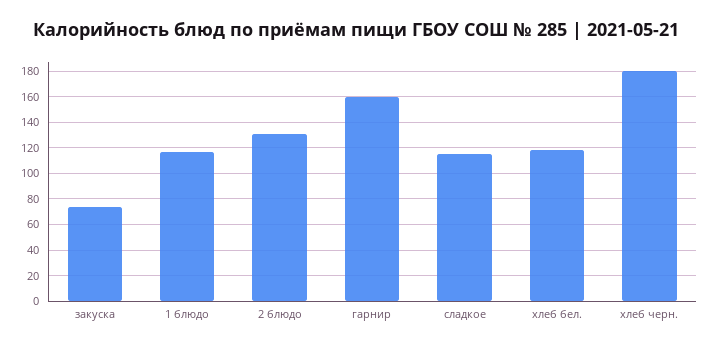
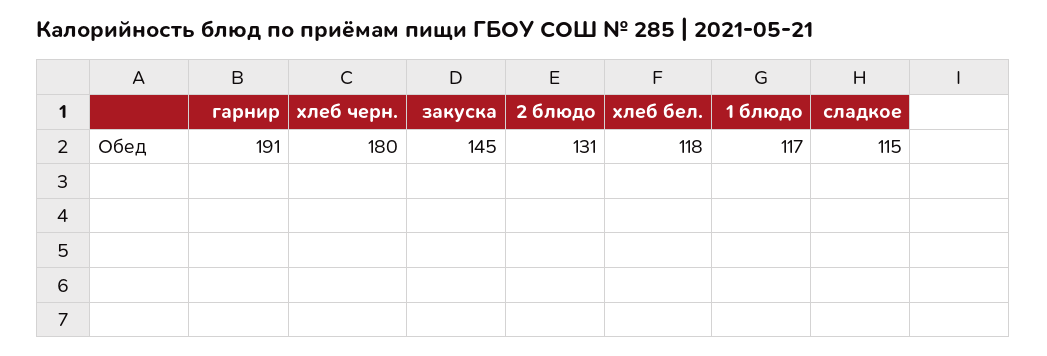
закуска: 75 -> 145
гарнир: 160 -> 191

